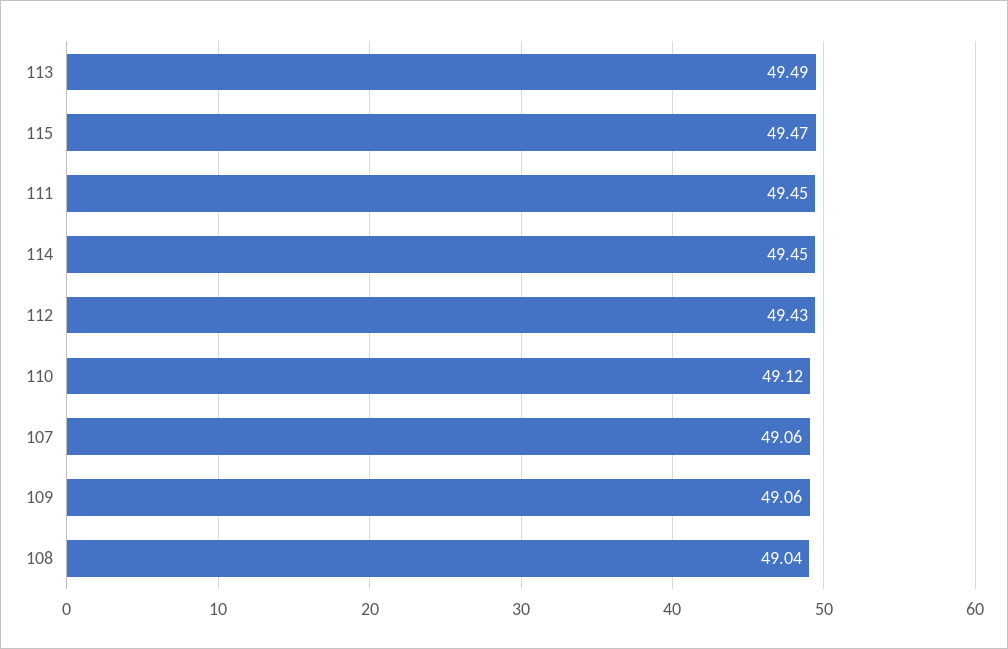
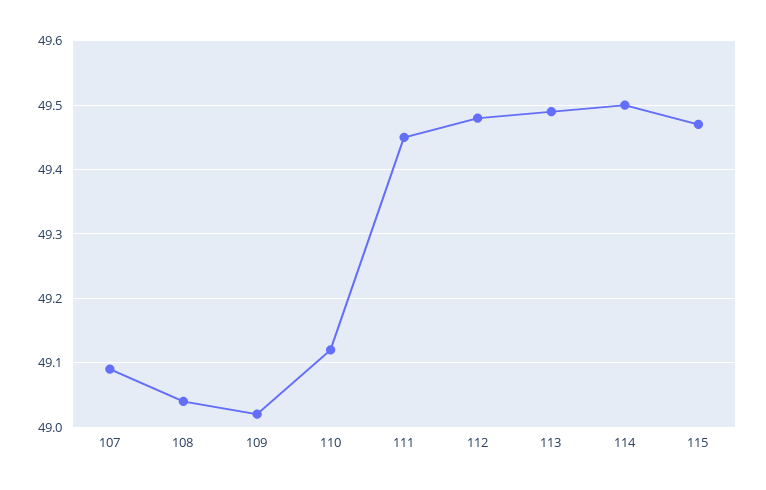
114: 49.45 -> 49.5
112: 49.43 -> 49.48
107: 49.06 -> 49.09
109: 49.06 -> 49.02

